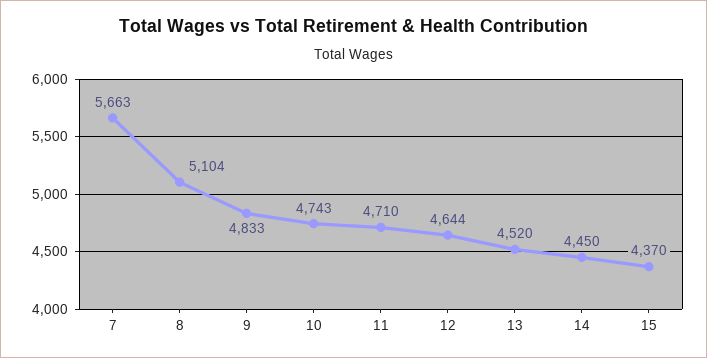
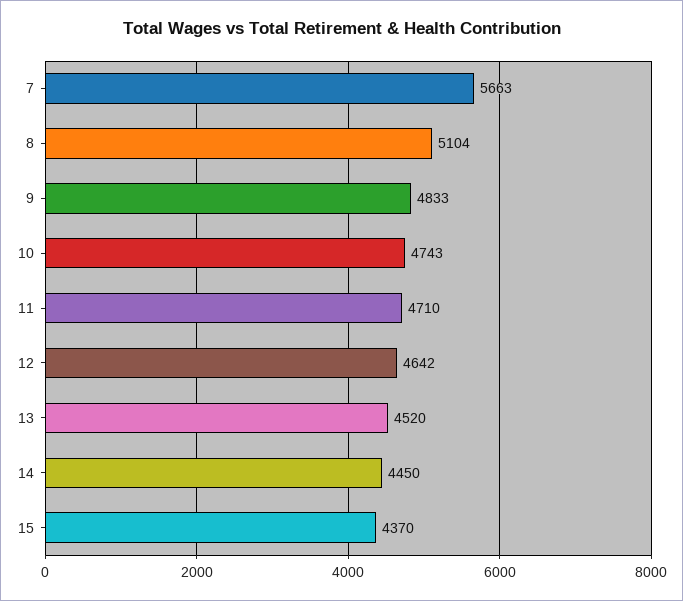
12: 4644 -> 4642

